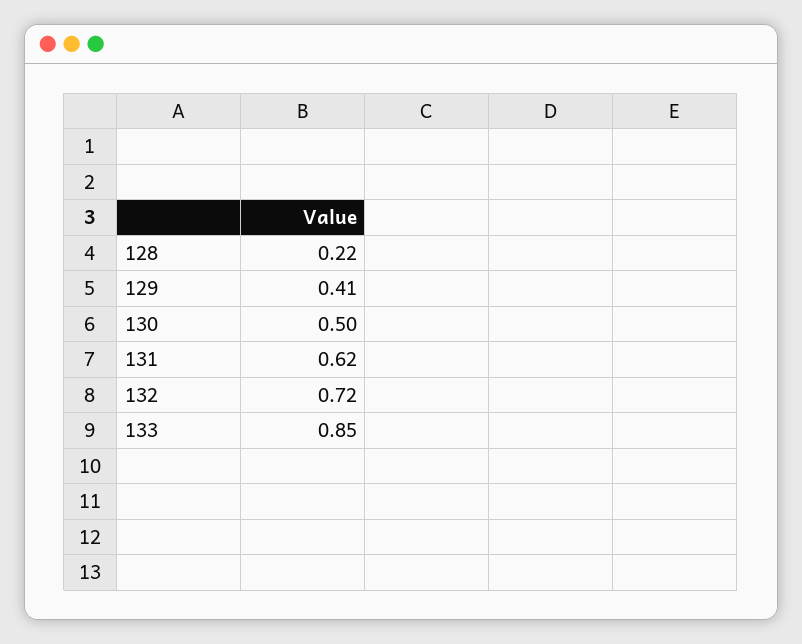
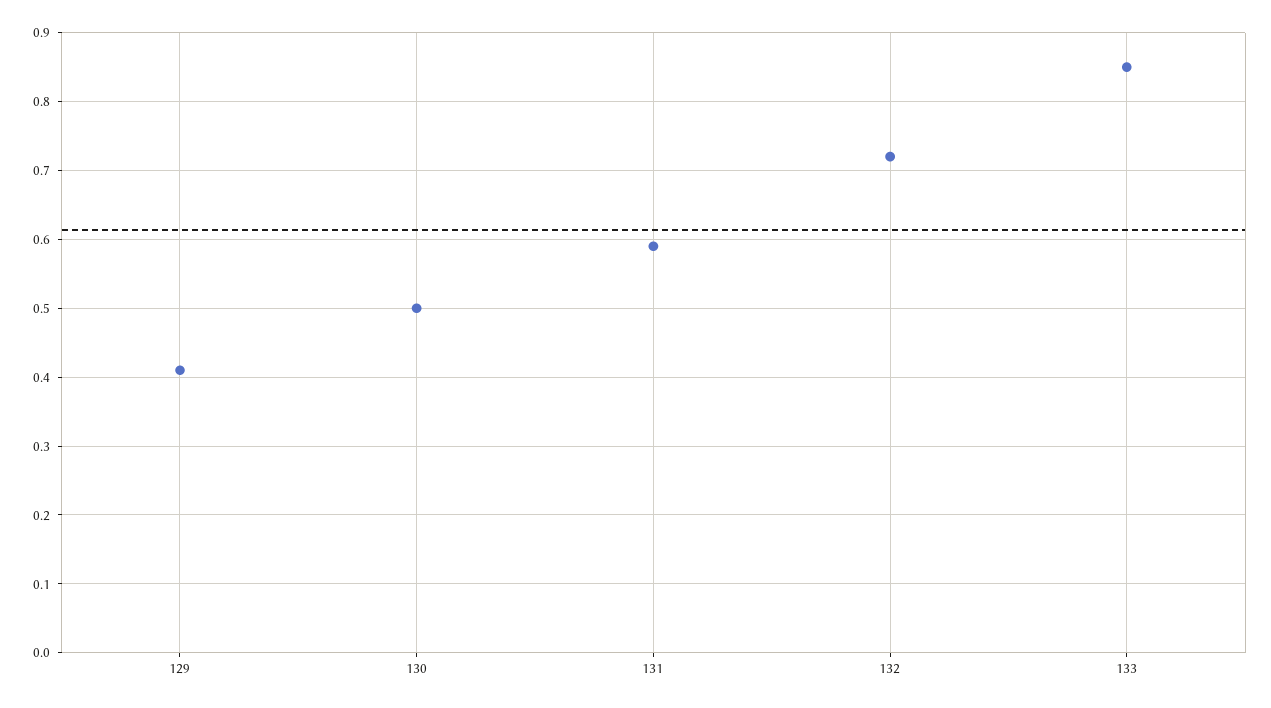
128: 0.22 -> none
131: 0.62 -> 0.59

